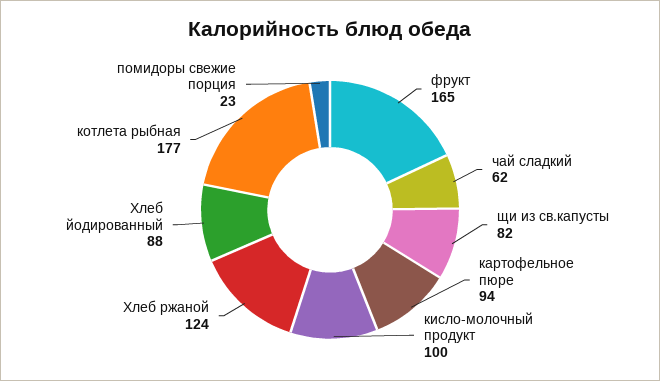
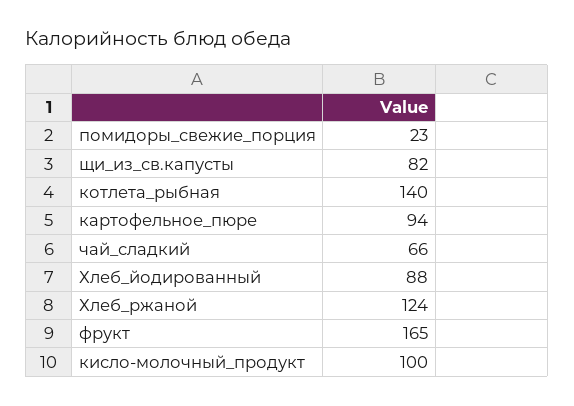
чай сладкий: 62 -> 66
котлета рыбная: 177 -> 140

